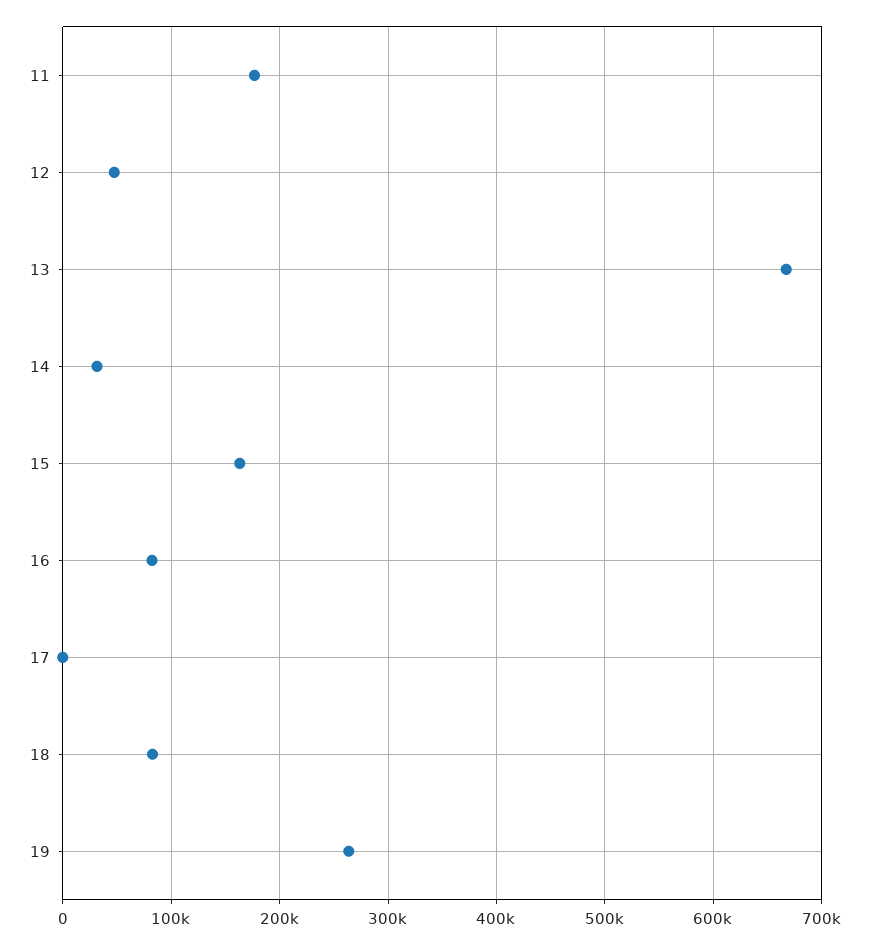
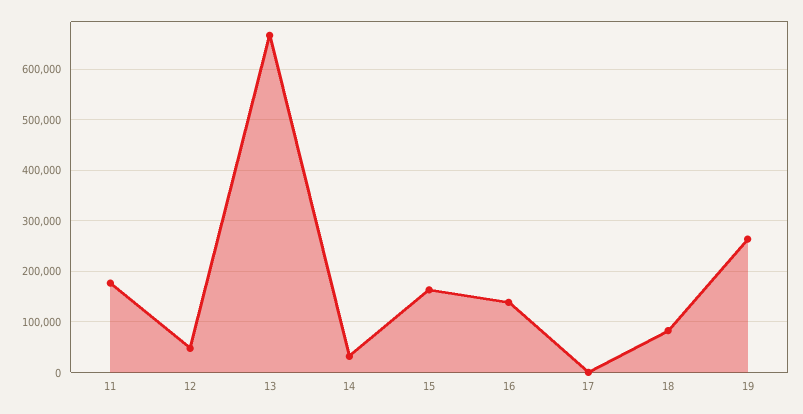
16: 80000 -> 140000

